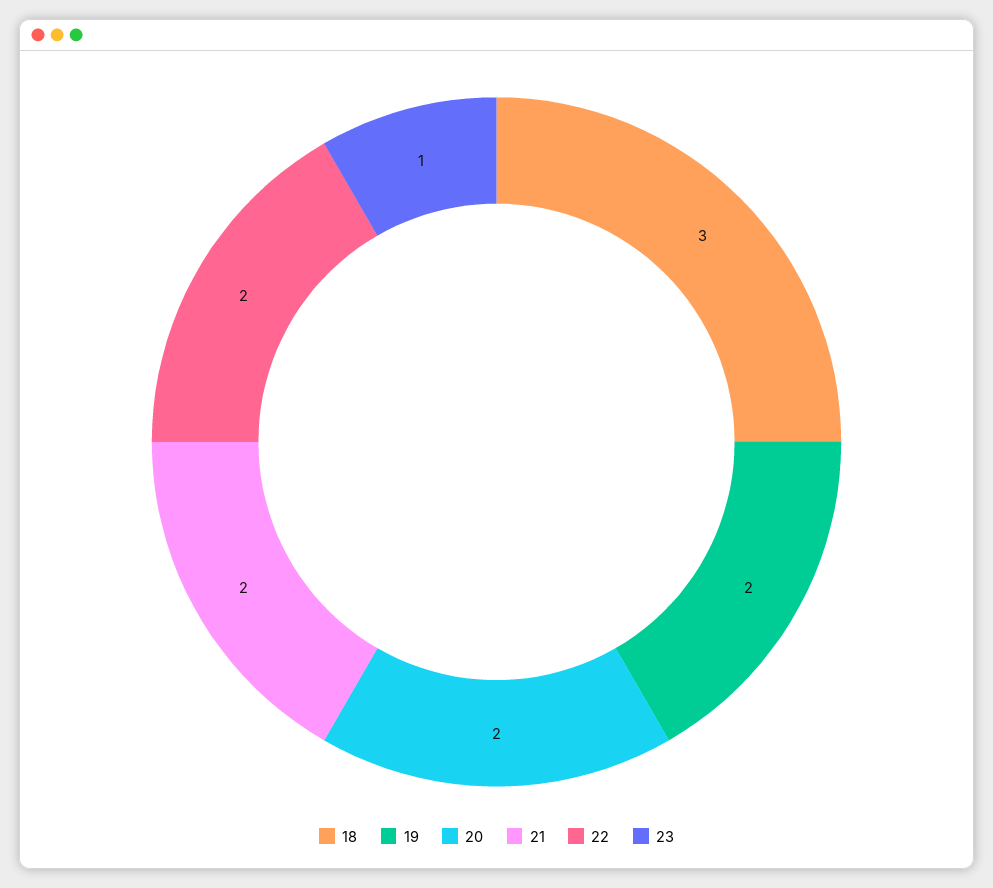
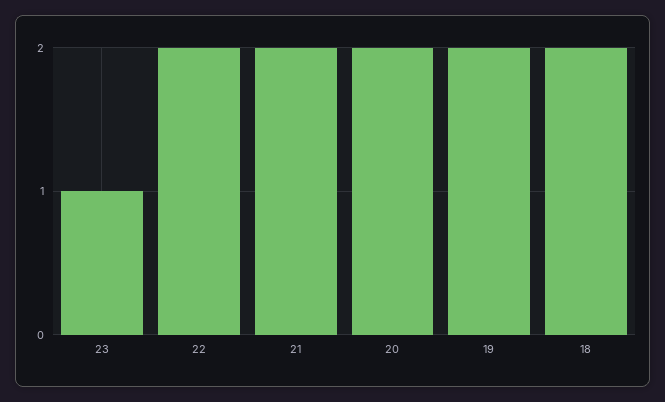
18: 3 -> 2

